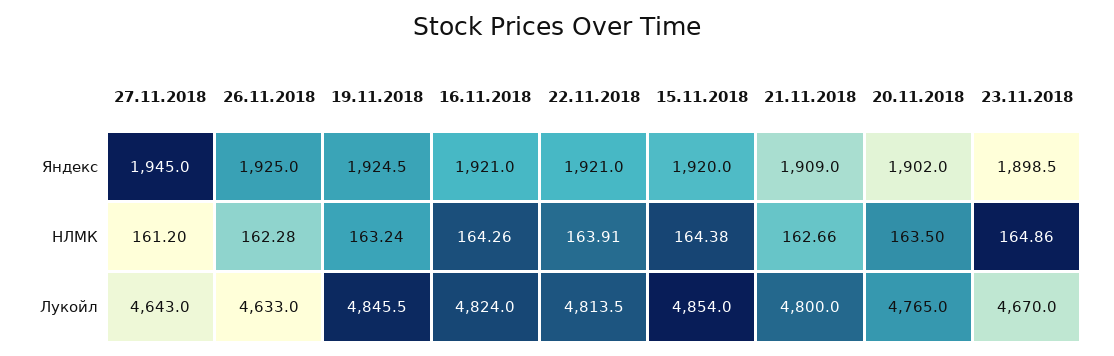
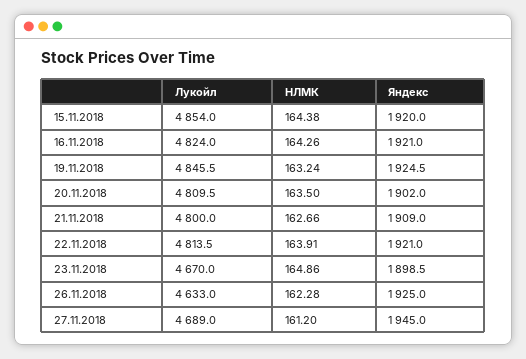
27.11.2018, Лукойл: 4643 -> 4689
20.11.2018, Лукойл: 4765 -> 4809.5

